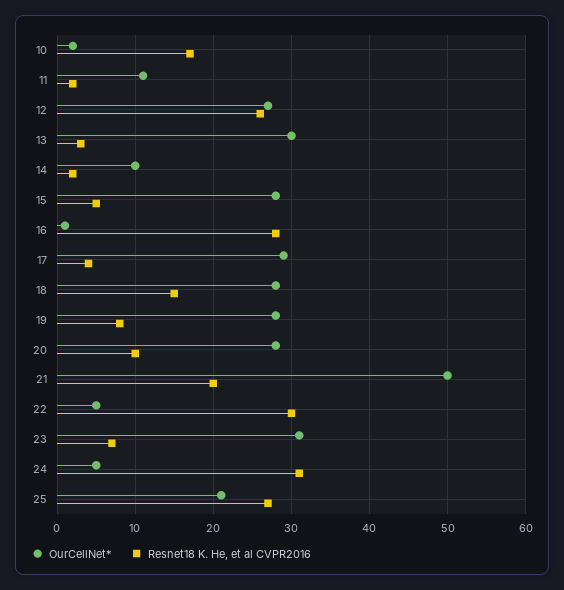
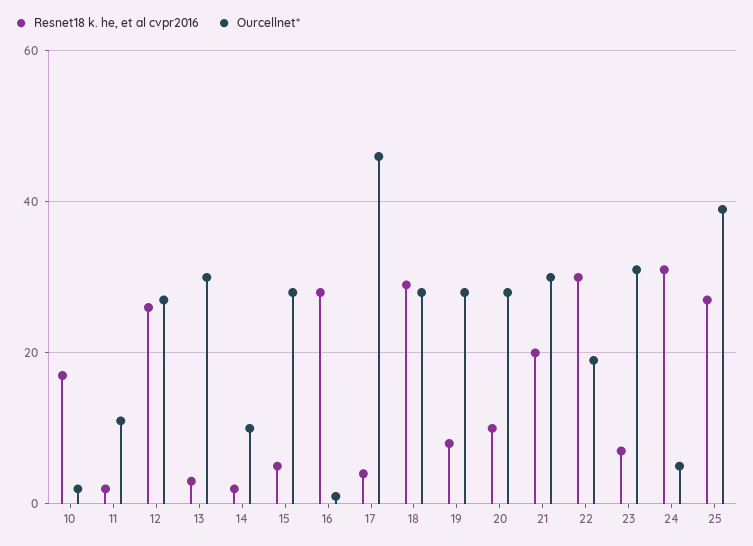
OurCellNet*, 17: 29 -> 45
Resnet18 K. He, et al CVPR2016, 18: 15 -> 30
OurCellNet*, 21: 50 -> 30
OurCellNet*, 22: 5 -> 20
OurCellNet*, 25: 21 -> 40

